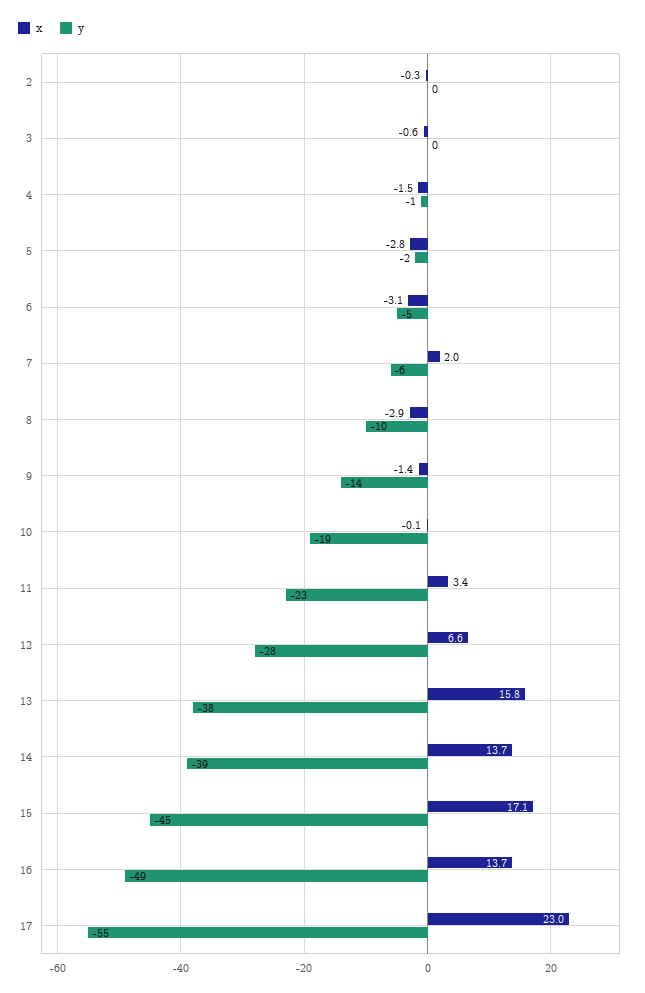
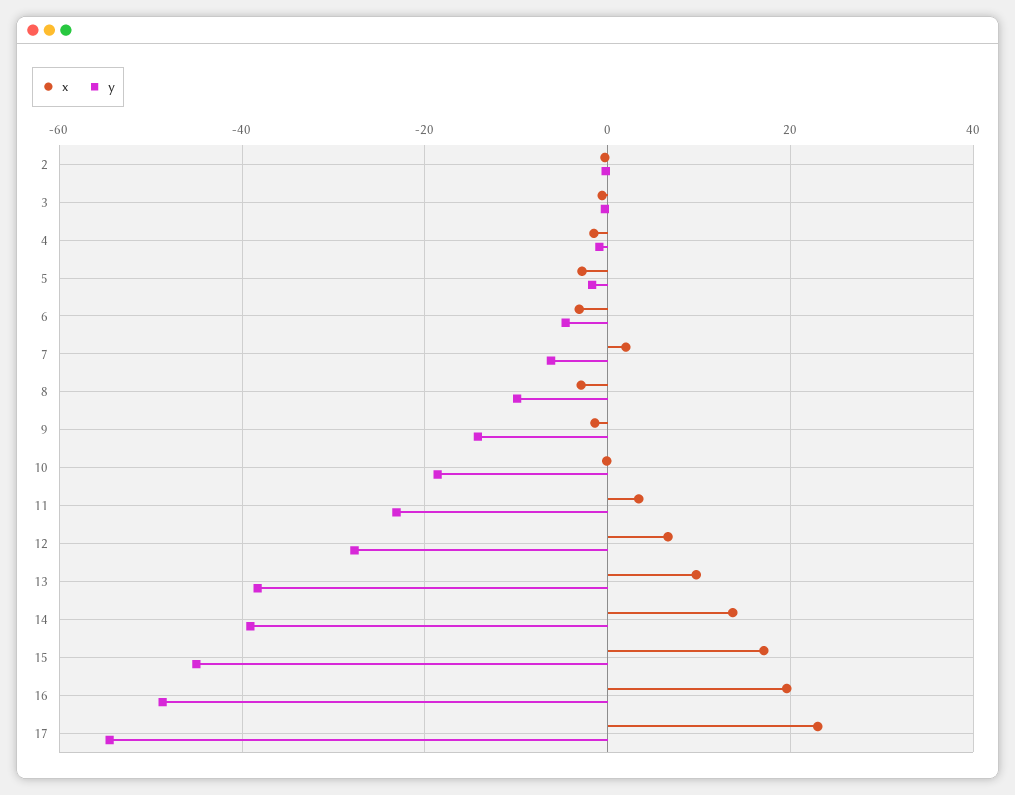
x, 13: 15.8 -> 10
x, 16: 13.7 -> 20

